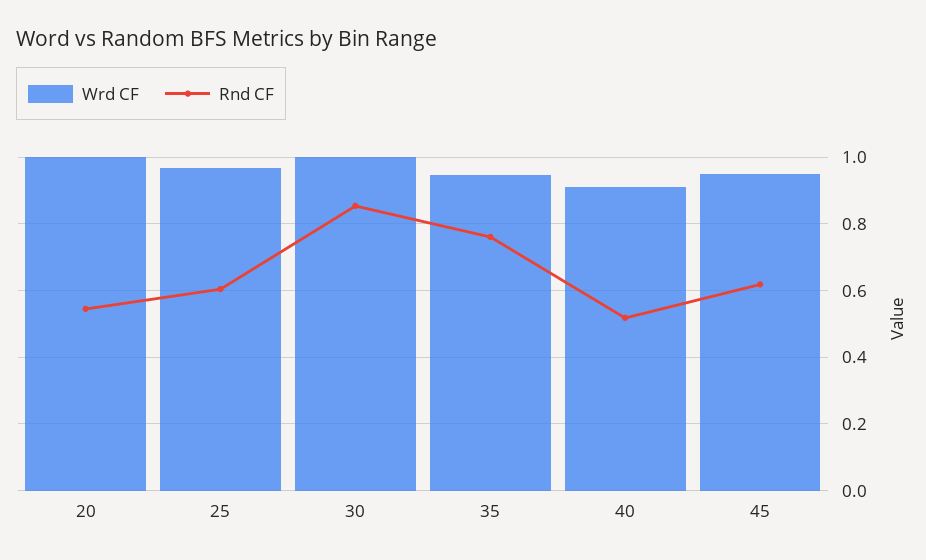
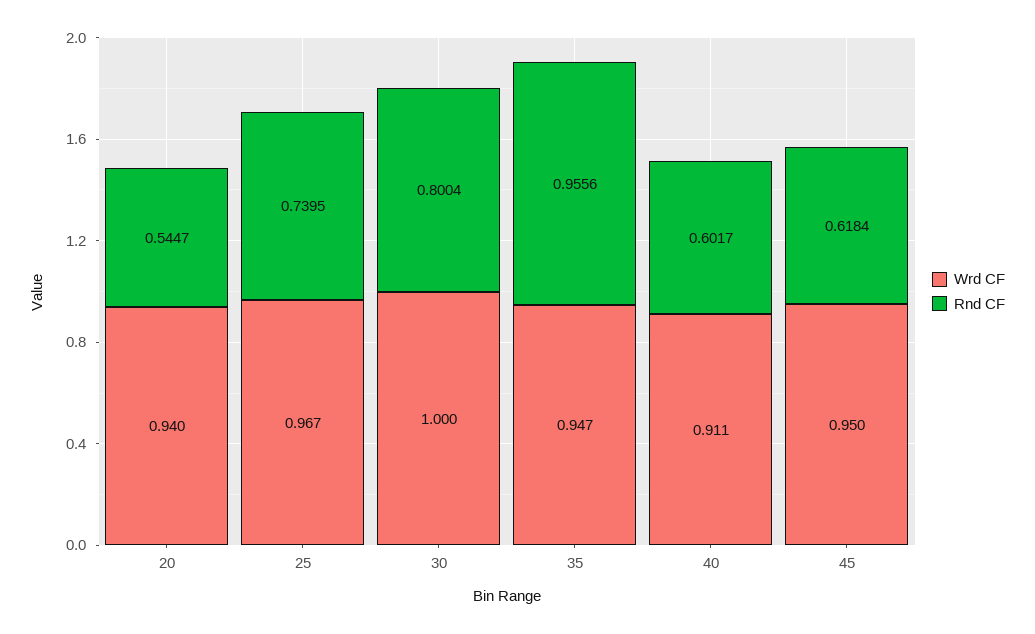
Wrd CF, 20: 1 -> 0.94
Rnd CF, 25: 0.6 -> 0.7395
Rnd CF, 30: 0.86 -> 0.8004
Rnd CF, 35: 0.76 -> 0.9556
Rnd CF, 40: 0.52 -> 0.6017

